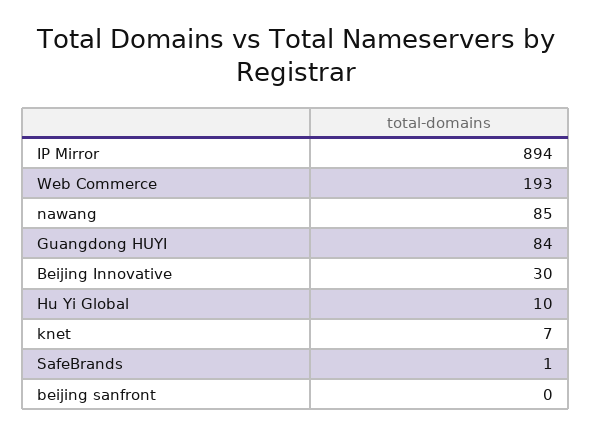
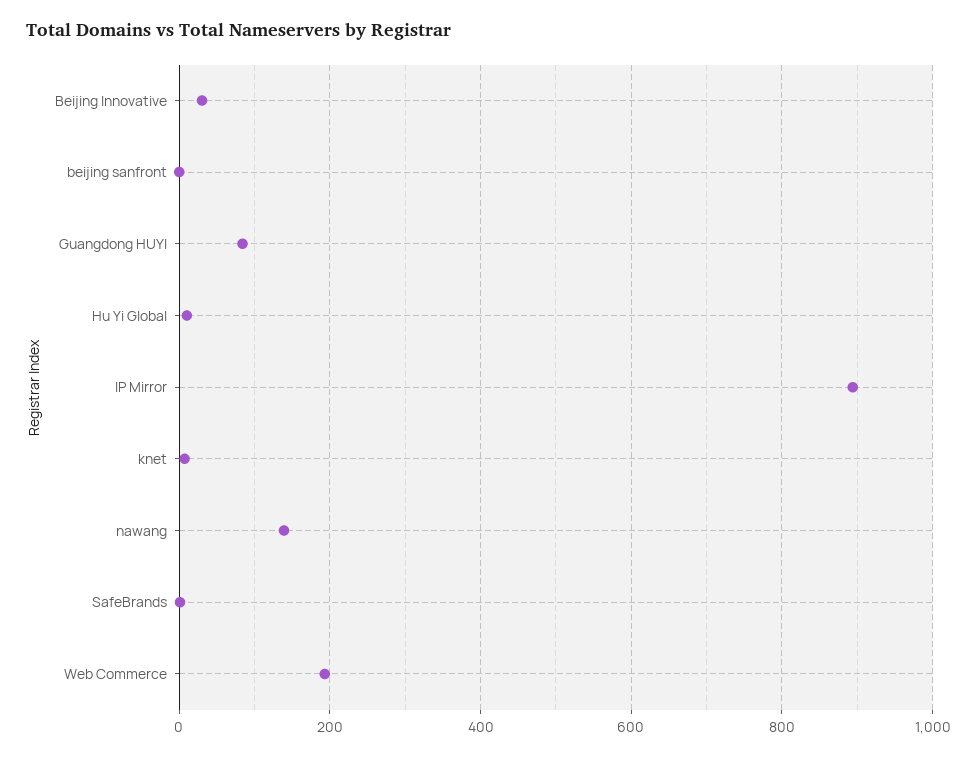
nawang: 85 -> 140

